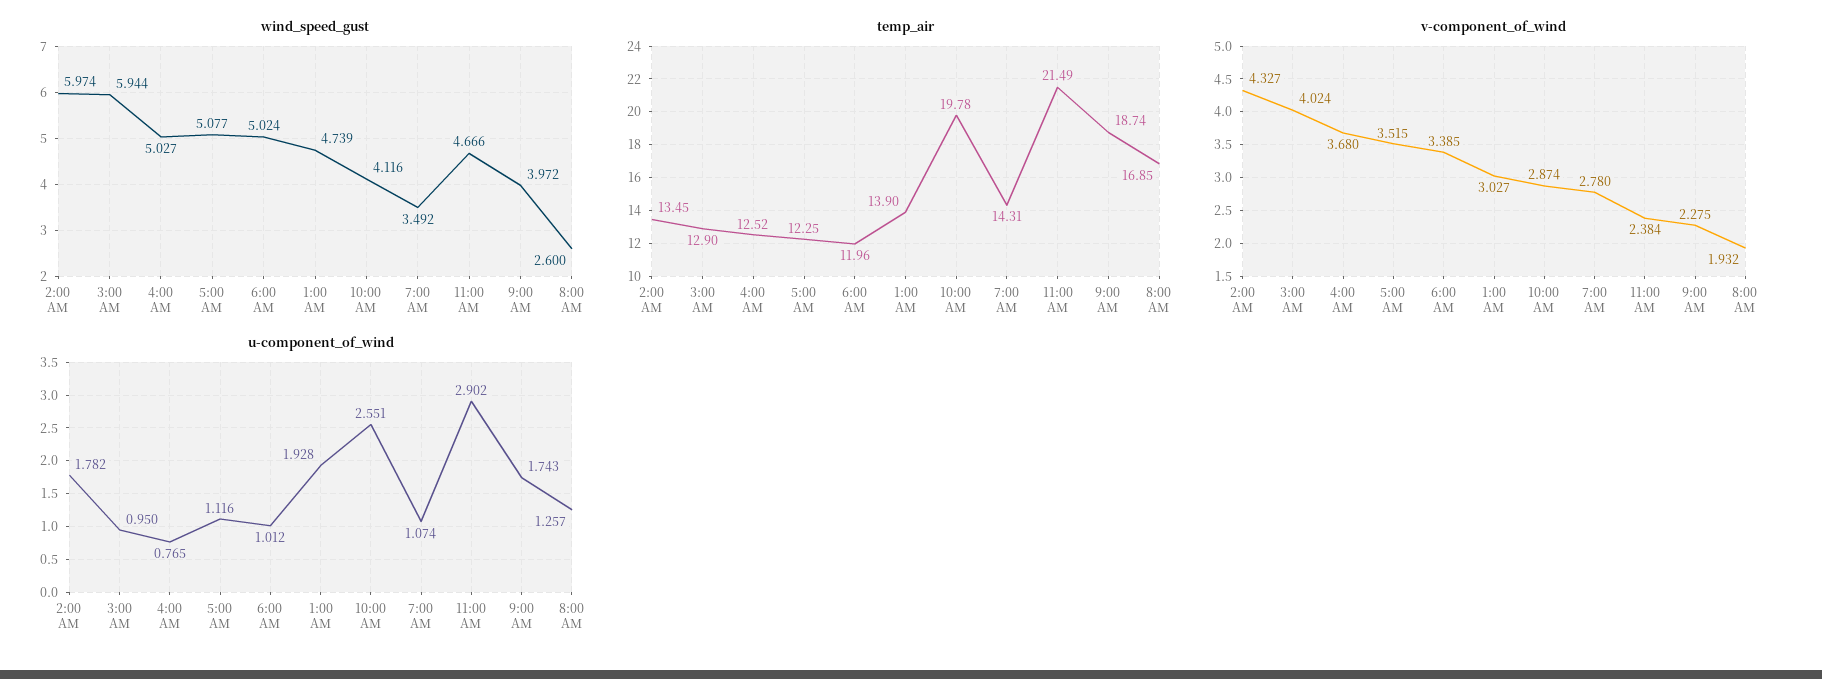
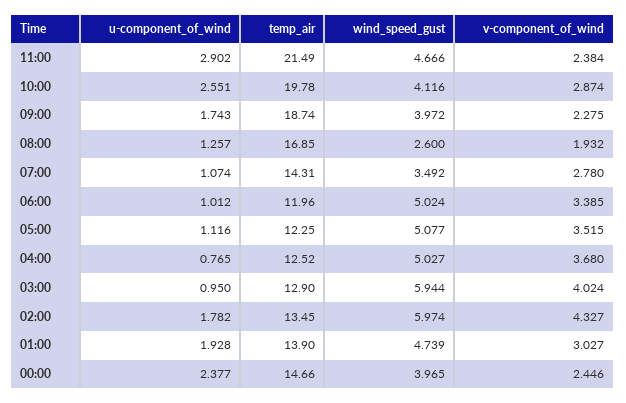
u-component_of_wind, 00:00: none -> 2.377
temp_air, 00:00: none -> 14.66
wind_speed_gust, 00:00: none -> 3.965
v-component_of_wind, 00:00: none -> 2.446

